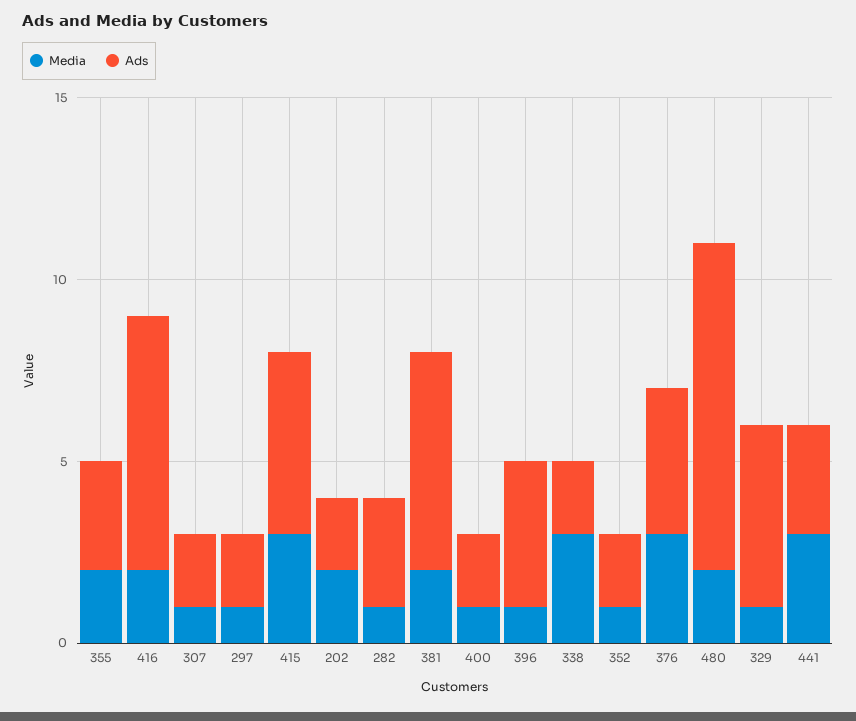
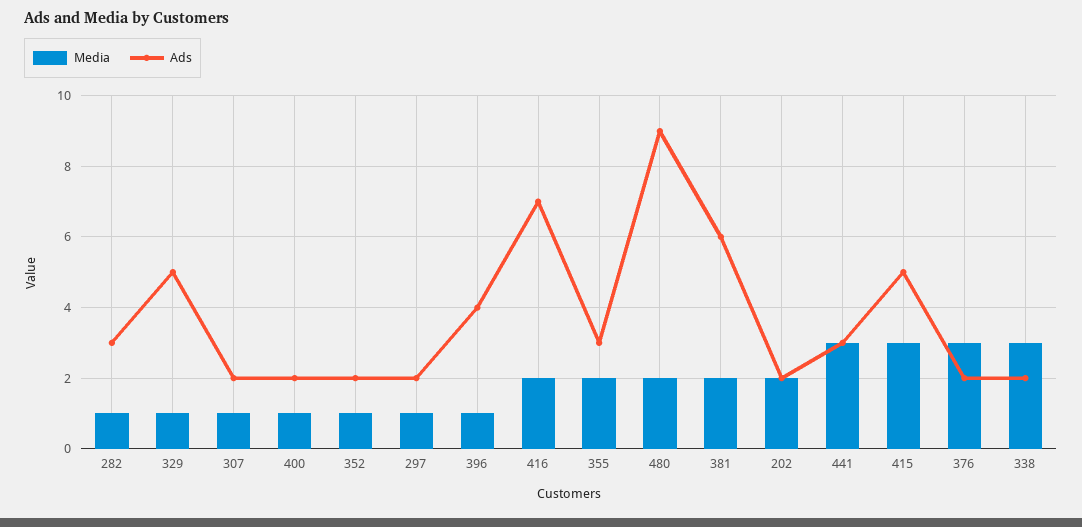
Ads, 376: 4 -> 2

